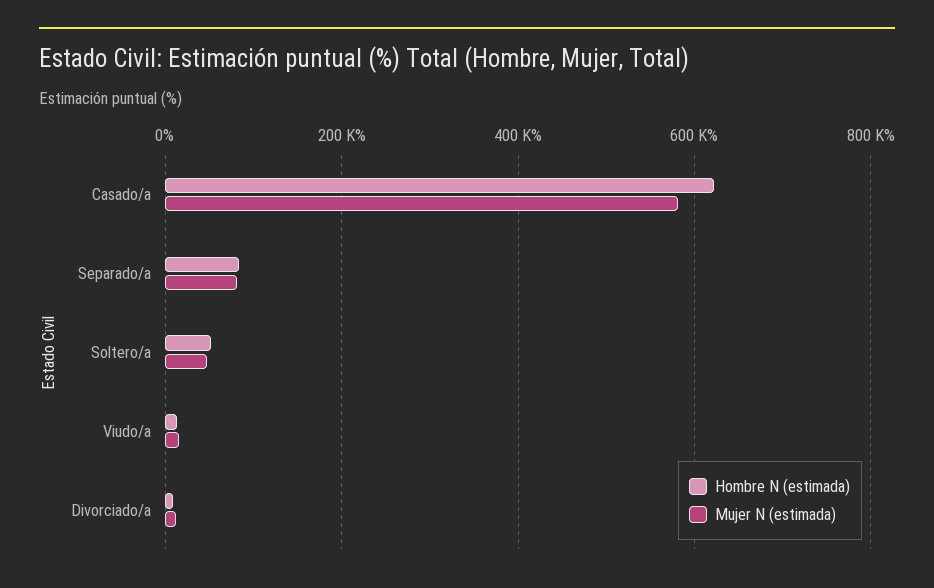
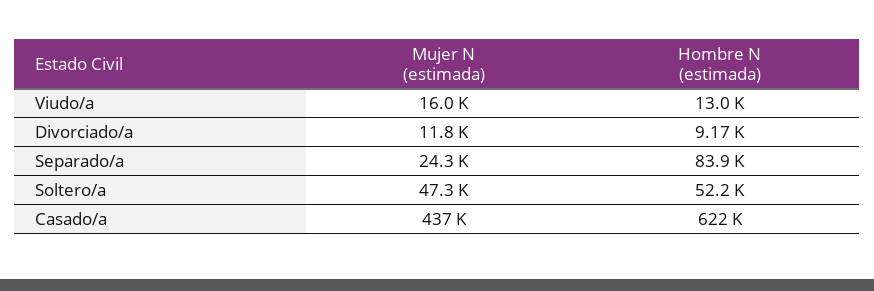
Mujer N (estimada), Casado/a: 580000 -> 437000
Mujer N (estimada), Separado/a: 80000 -> 24300

